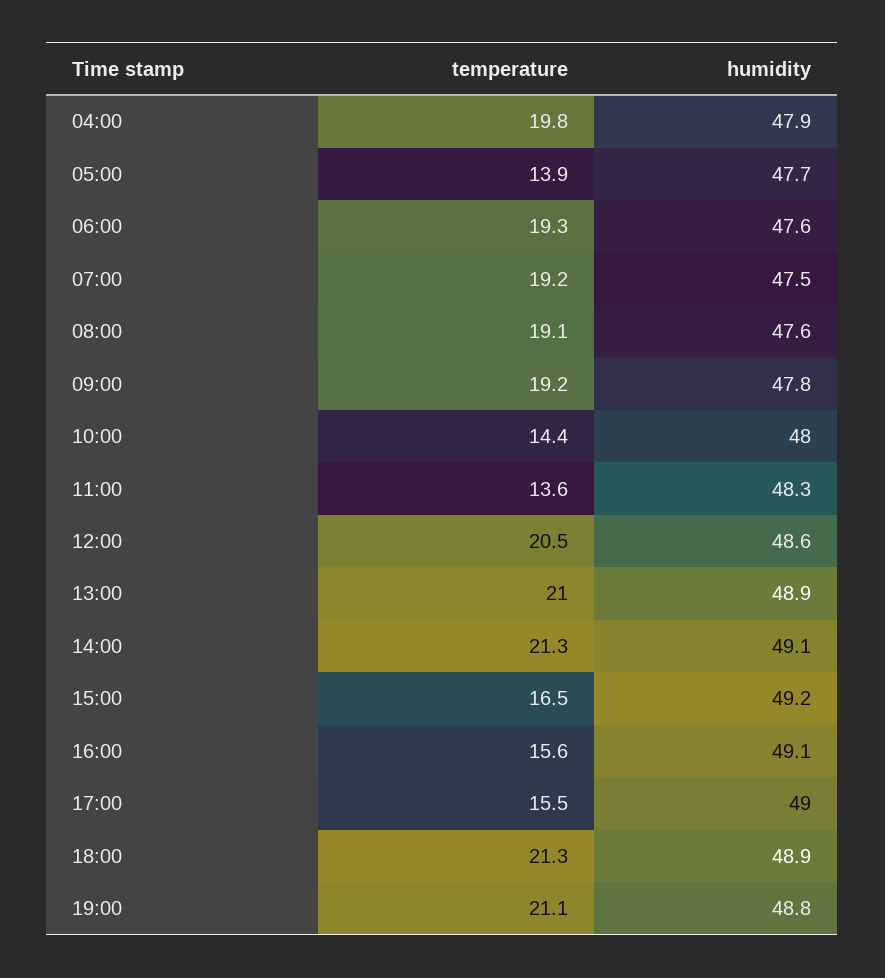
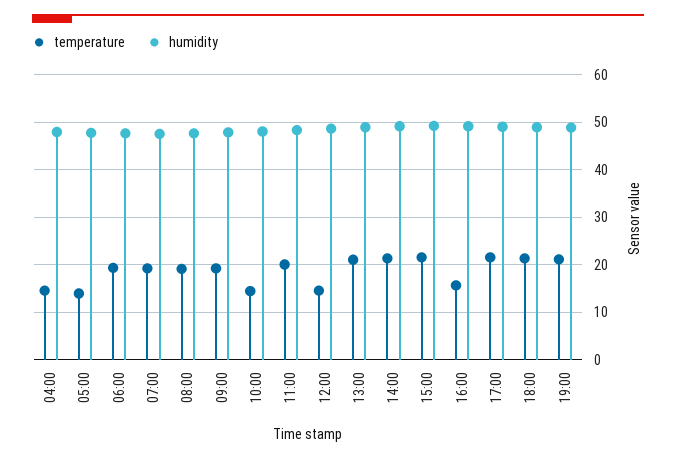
temperature, 04:00: 19.8 -> 14
temperature, 11:00: 13.6 -> 20
temperature, 12:00: 20.5 -> 14
temperature, 15:00: 16.5 -> 22
temperature, 17:00: 15.5 -> 22

